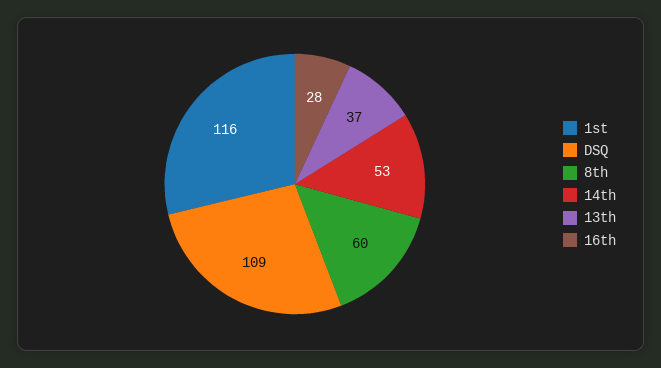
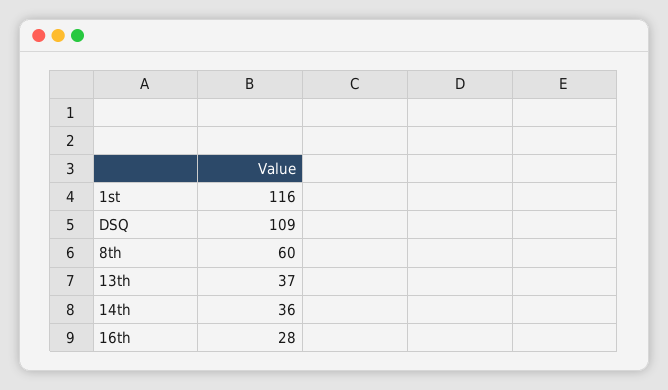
14th: 53 -> 36

